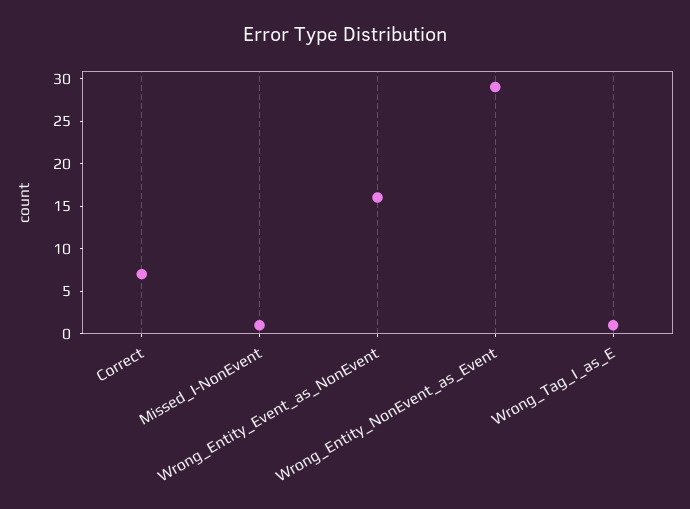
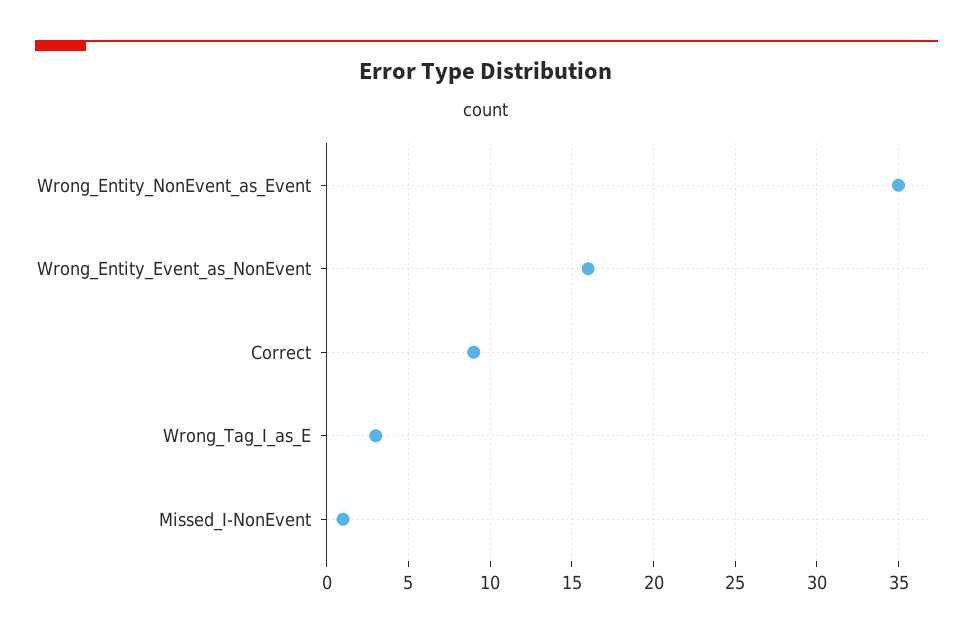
Correct: 7 -> 9
Wrong_Entity_NonEvent_as_Event: 29 -> 35
Wrong_Tag_I_as_E: 1 -> 3

